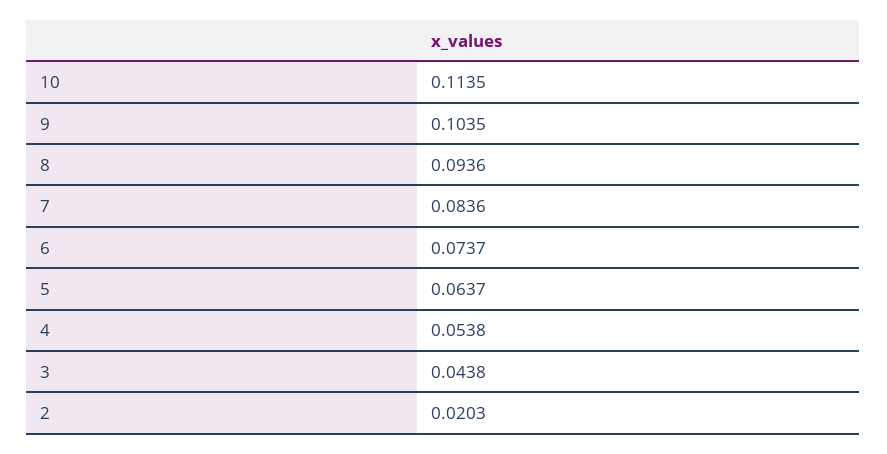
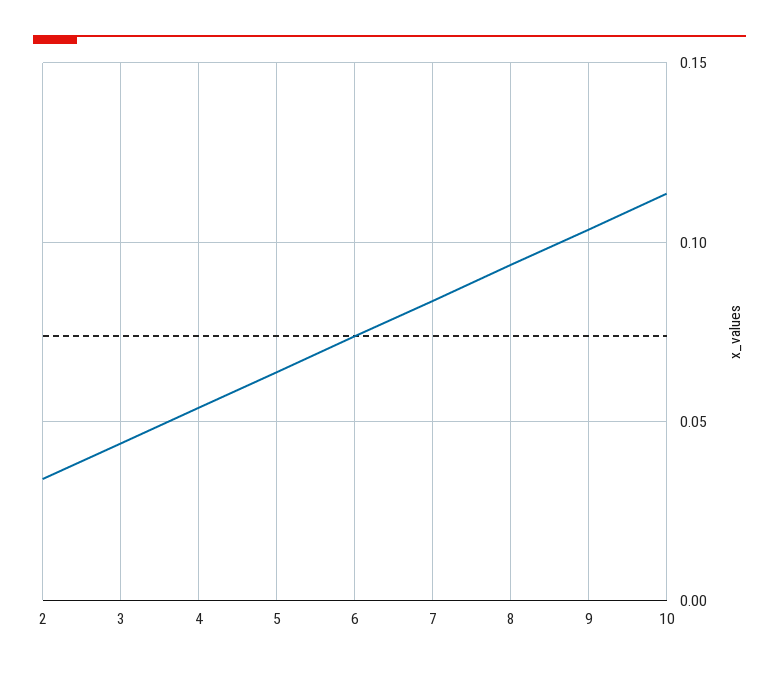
2: 0.0203 -> 0.035

